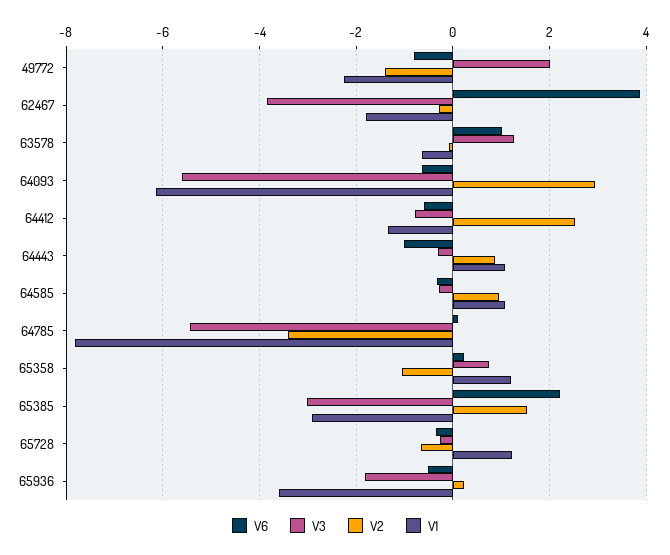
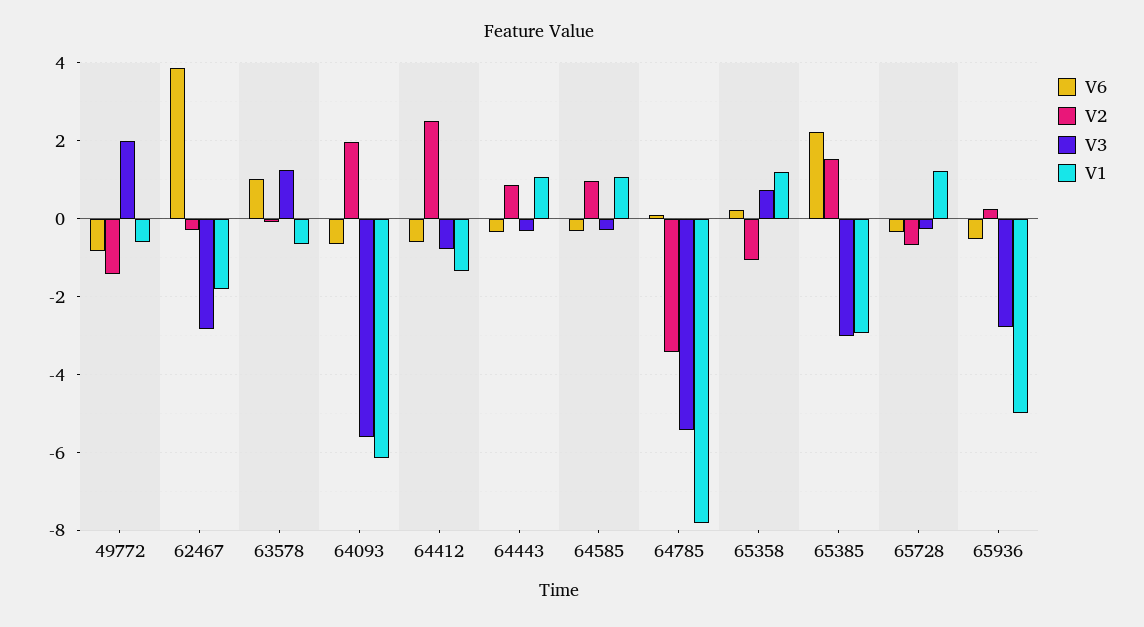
V1, 49772: -2.2 -> -0.6
V3, 62467: -3.8 -> -2.8
V2, 64093: 3 -> 2
V6, 64443: -1 -> -0.4
V3, 65936: -1.8 -> -2.8
V1, 65936: -3.6 -> -5

